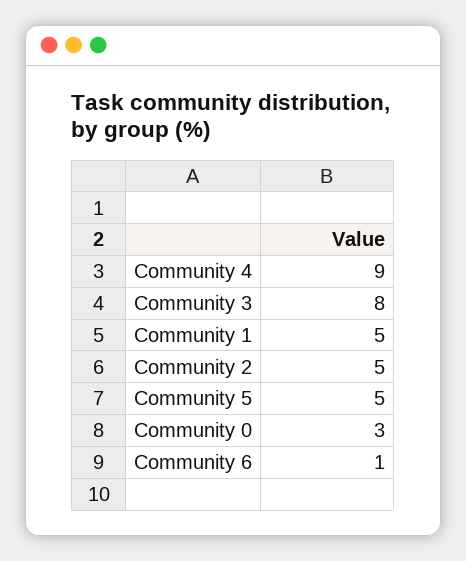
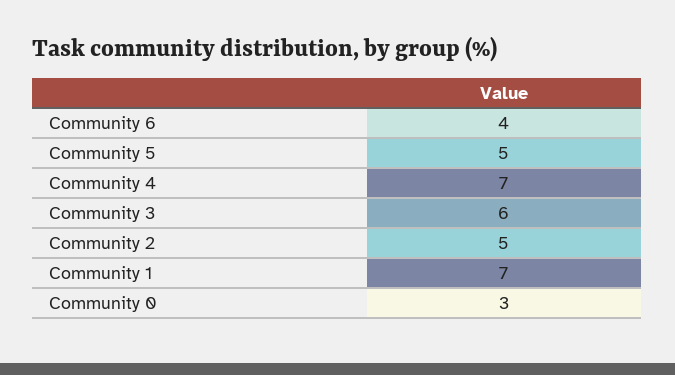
Community 4: 9 -> 7
Community 3: 8 -> 6
Community 1: 5 -> 7
Community 6: 1 -> 4

